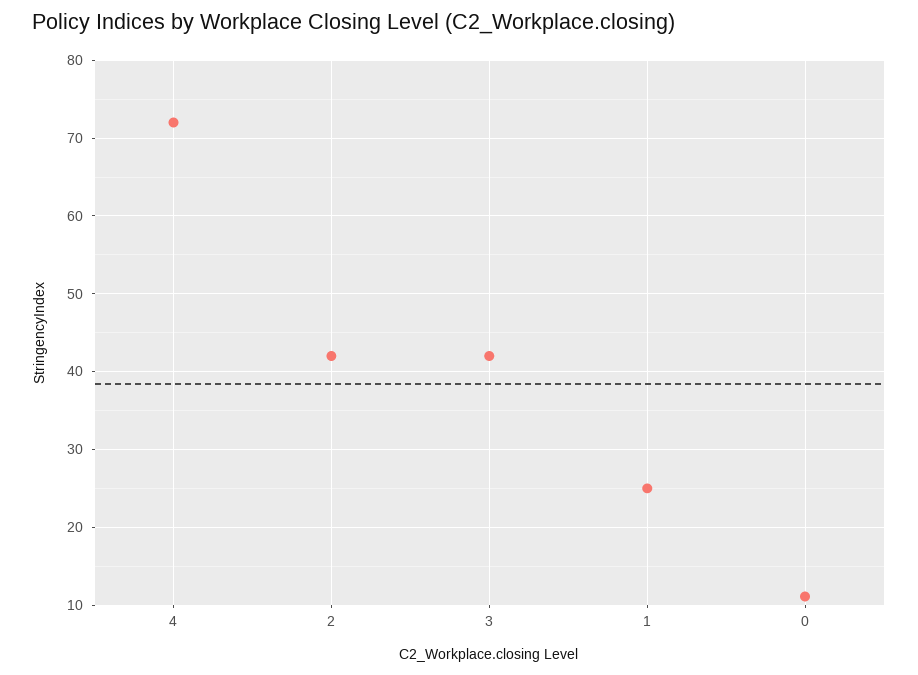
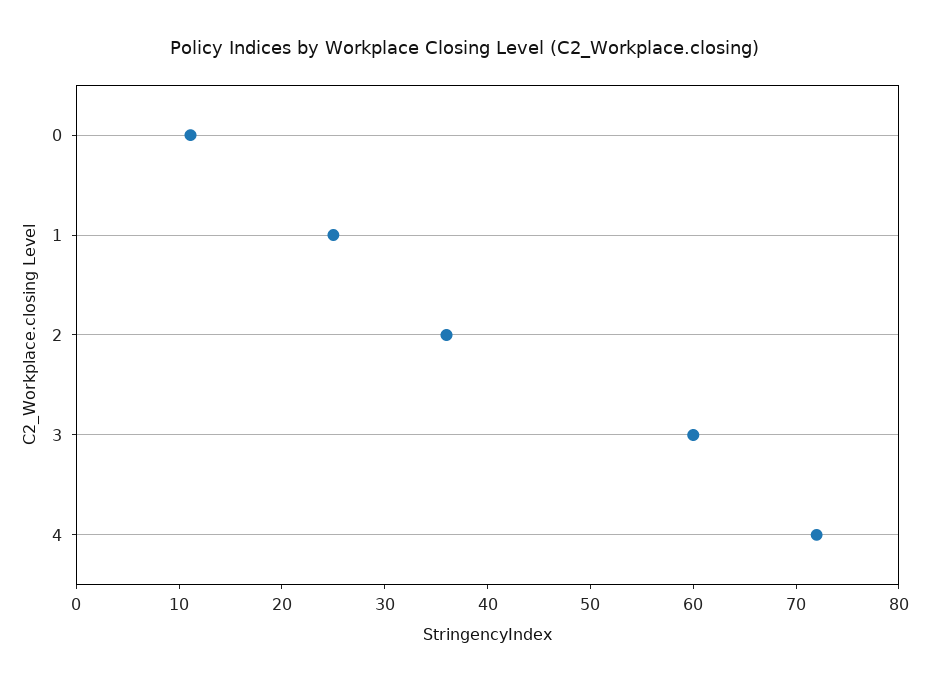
2: 42 -> 36
3: 42 -> 60

